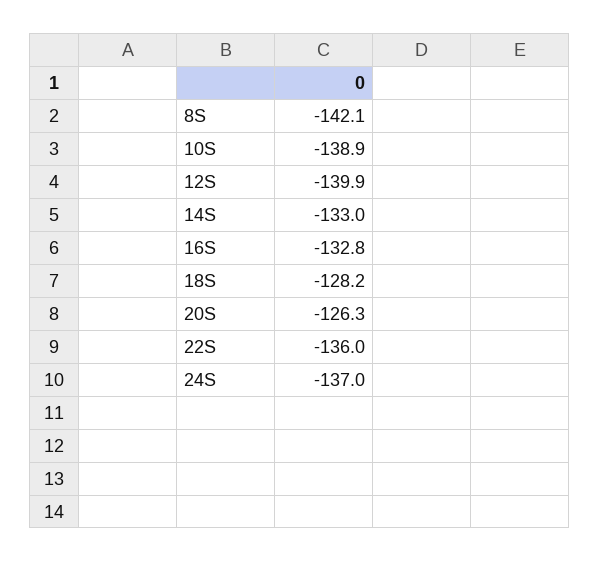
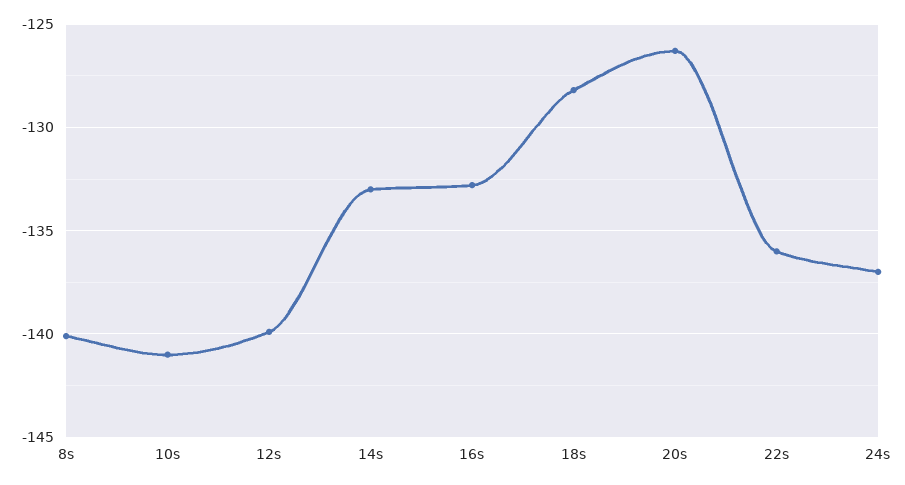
8S: -142.1 -> -140
10S: -138.9 -> -141

